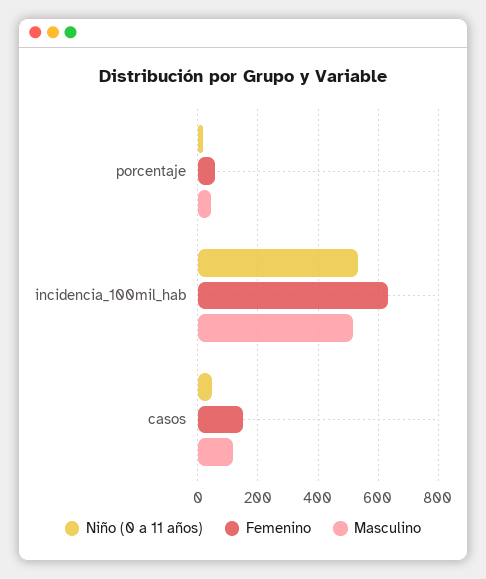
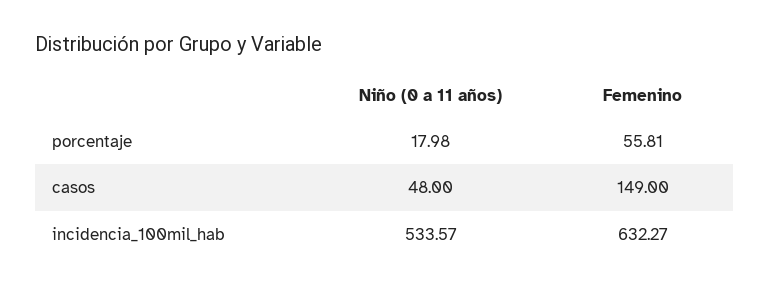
Masculino, porcentaje: 40 -> none
Masculino, incidencia_100mil_hab: 520 -> none
Masculino, casos: 120 -> none

